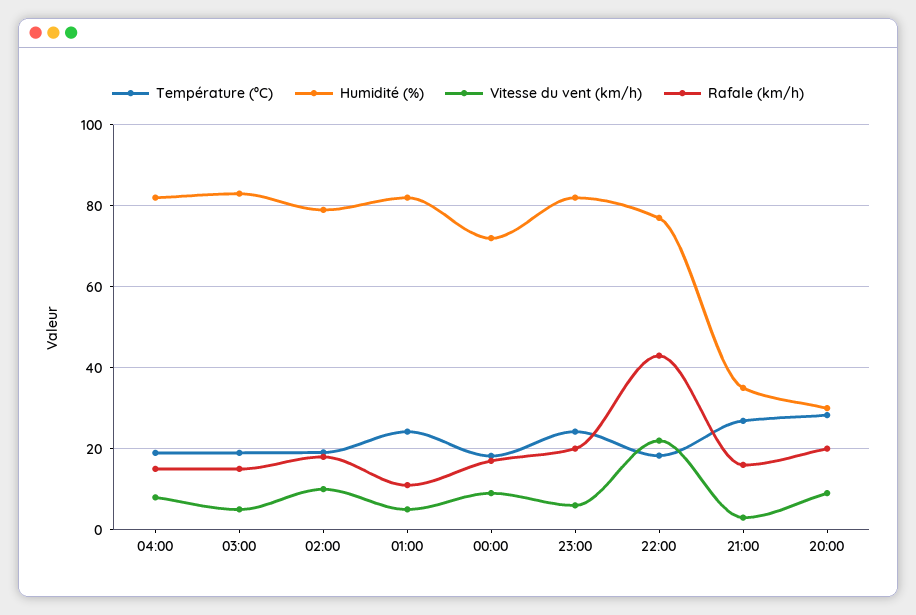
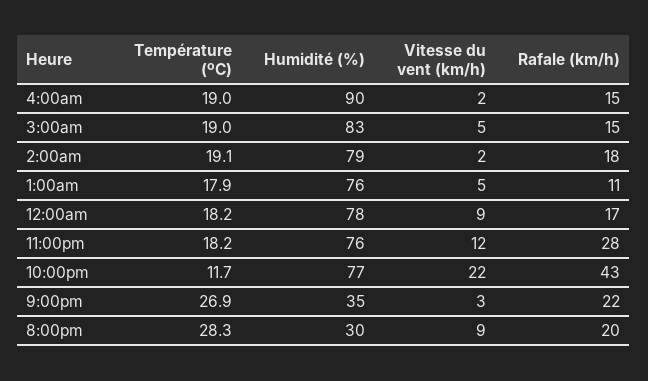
Humidité (%), 04:00: 82 -> 90
Vitesse du vent (km/h), 04:00: 8 -> 2
Vitesse du vent (km/h), 02:00: 10 -> 2
Température (ºC), 01:00: 24 -> 17.9
Humidité (%), 01:00: 82 -> 76
Humidité (%), 00:00: 72 -> 78
Température (ºC), 23:00: 24 -> 18.2
Humidité (%), 23:00: 82 -> 76
Vitesse du vent (km/h), 23:00: 6 -> 12
Rafale (km/h), 23:00: 20 -> 28
Température (ºC), 22:00: 18 -> 11.7
Rafale (km/h), 21:00: 16 -> 22

